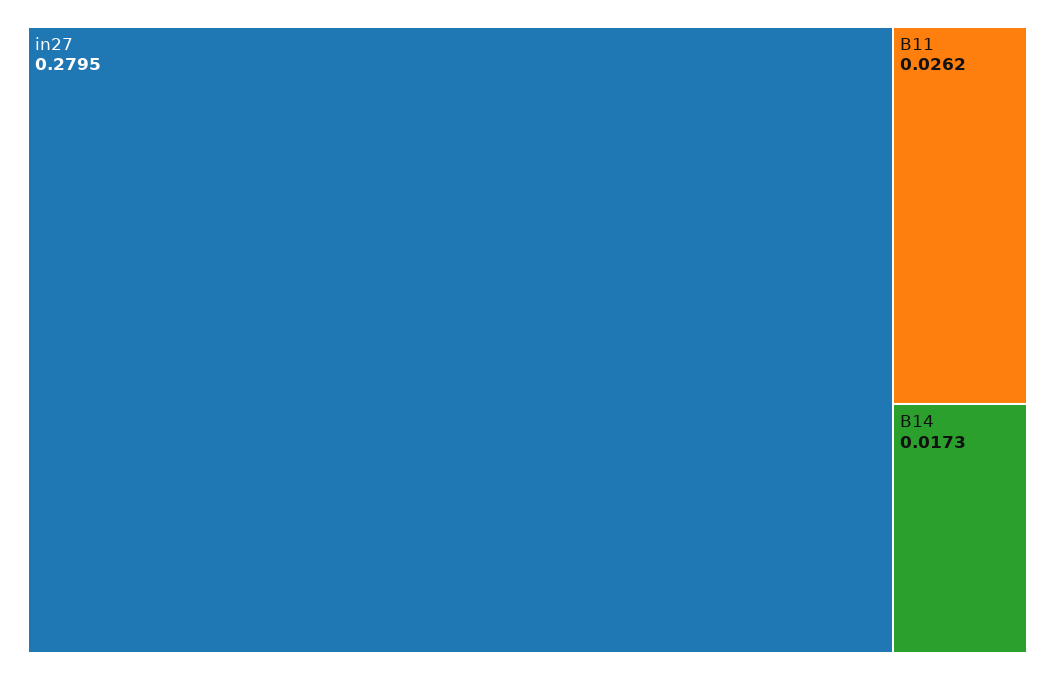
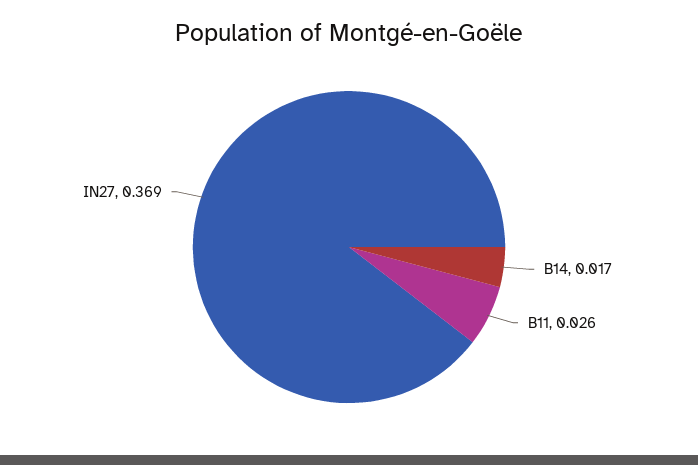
in27: 0.2795 -> 0.369

